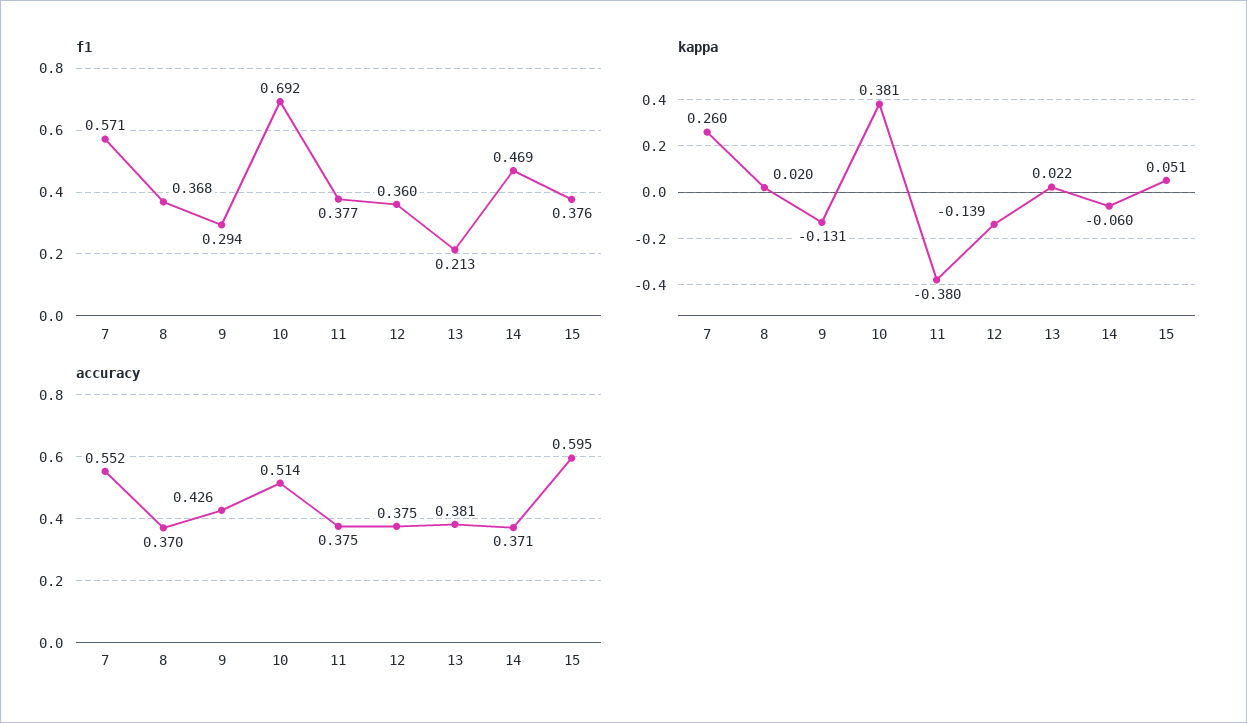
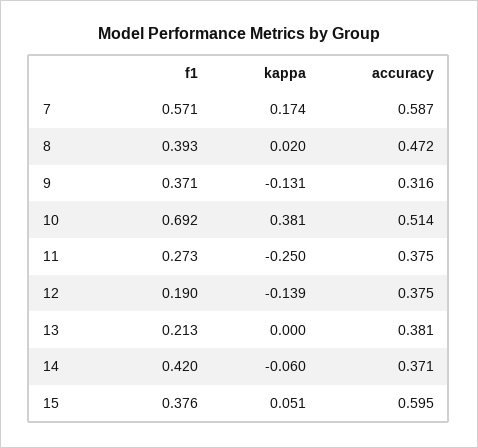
f1, 8: 0.368 -> 0.393
f1, 9: 0.294 -> 0.371
f1, 11: 0.377 -> 0.273
f1, 12: 0.36 -> 0.19
f1, 14: 0.469 -> 0.42
kappa, 7: 0.26 -> 0.174
kappa, 11: -0.38 -> -0.25
kappa, 13: 0.022 -> 0
accuracy, 7: 0.552 -> 0.587
accuracy, 8: 0.37 -> 0.472
accuracy, 9: 0.426 -> 0.316

